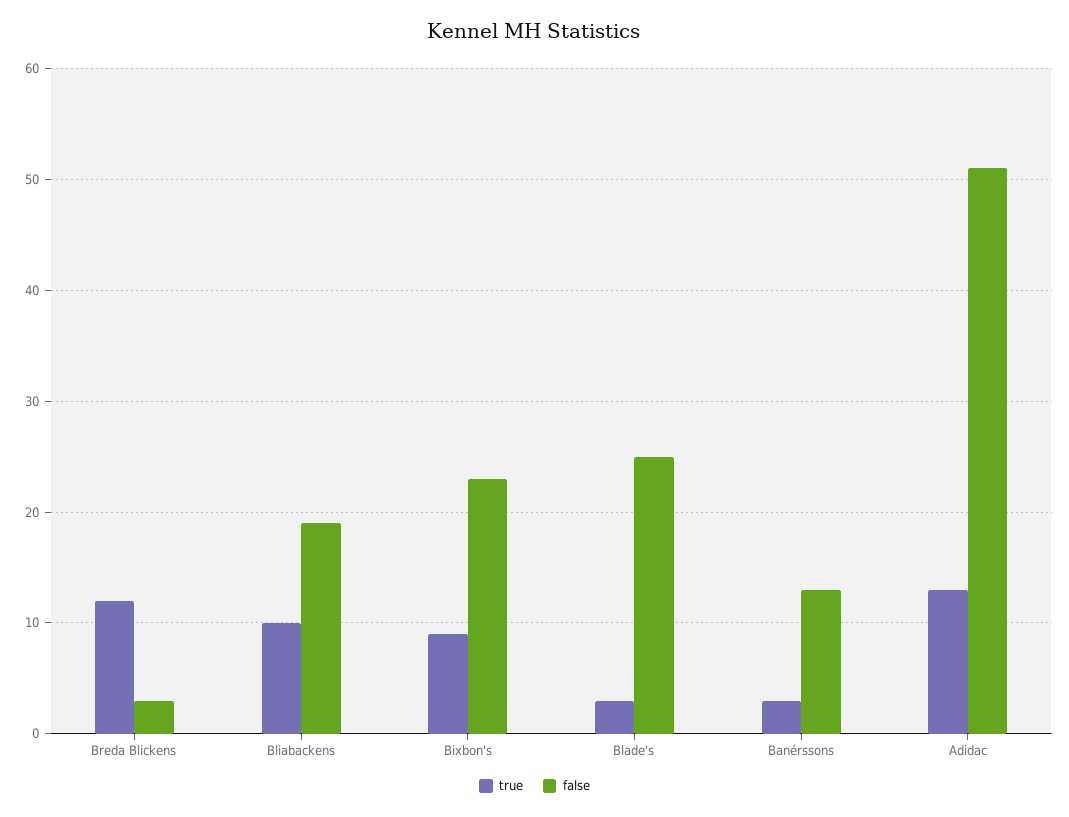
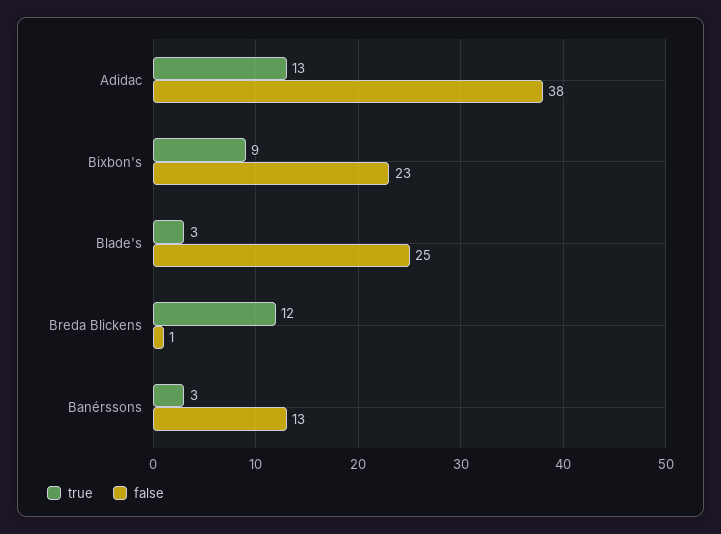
false, Breda Blickens: 3 -> 1
true, Bliabackens: 10 -> none
false, Bliabackens: 19 -> none
false, Adidac: 51 -> 38

